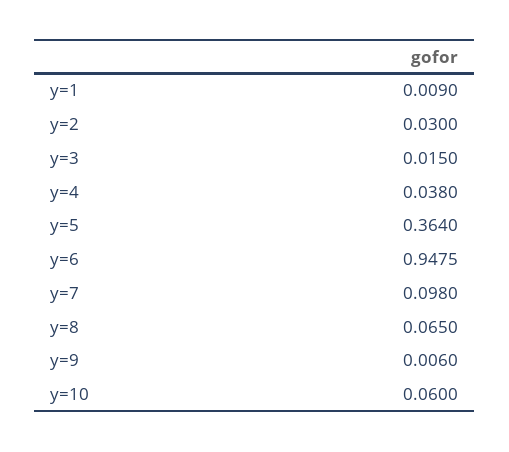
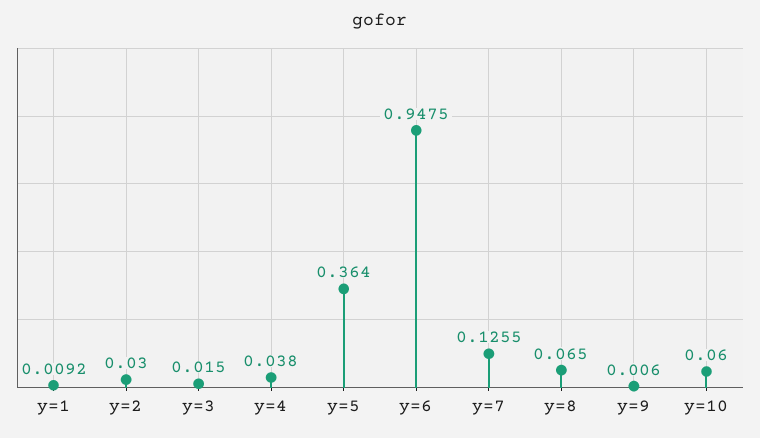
y=1: 0.009 -> 0.0092
y=7: 0.098 -> 0.1255

